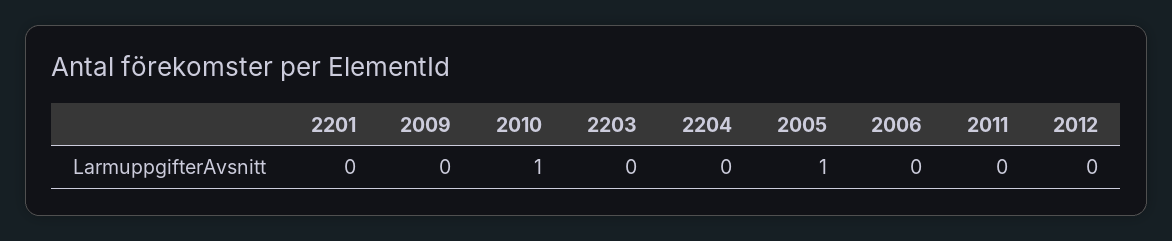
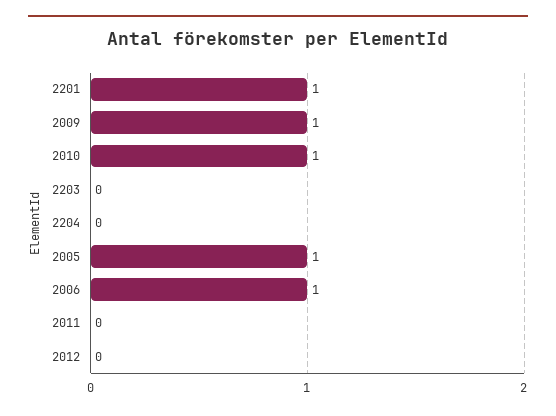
2201: 0 -> 1
2009: 0 -> 1
2006: 0 -> 1

